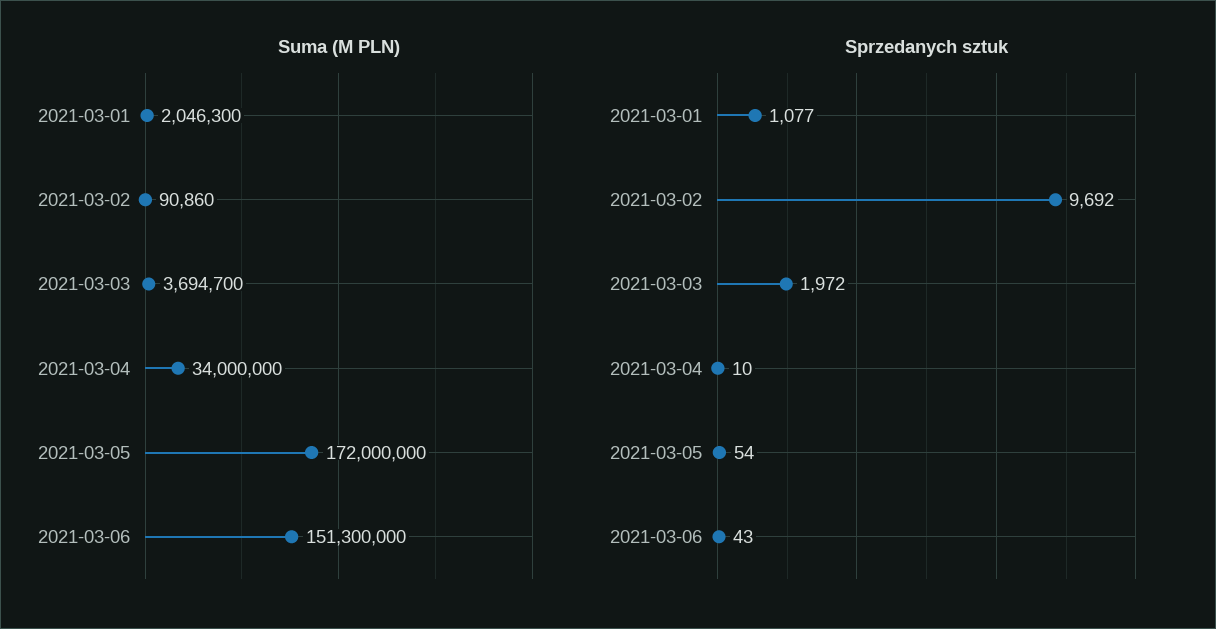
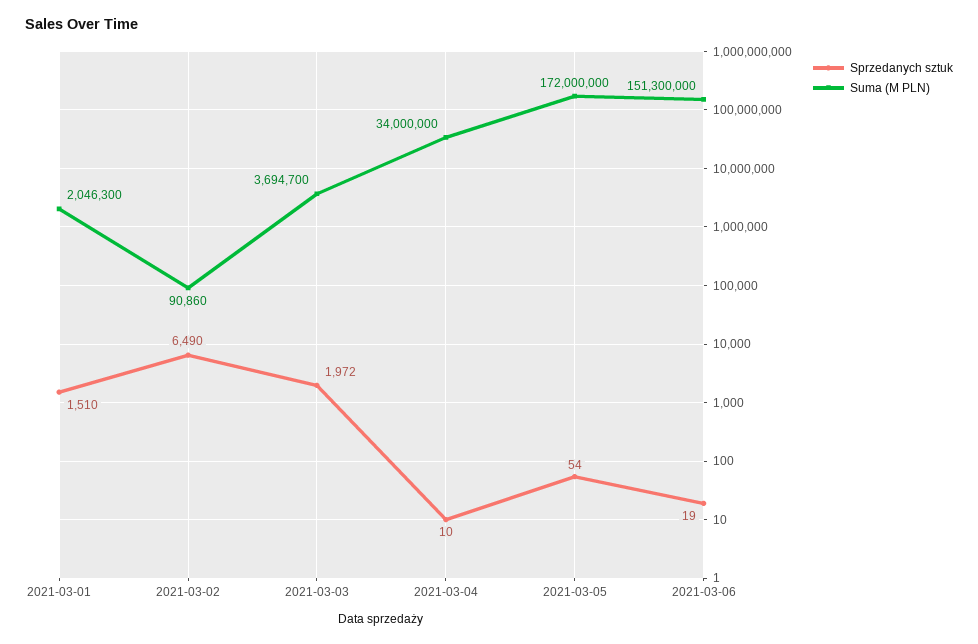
Sprzedanych sztuk, 2021-03-01: 1077 -> 1510
Sprzedanych sztuk, 2021-03-02: 9692 -> 6490
Sprzedanych sztuk, 2021-03-06: 43 -> 19

